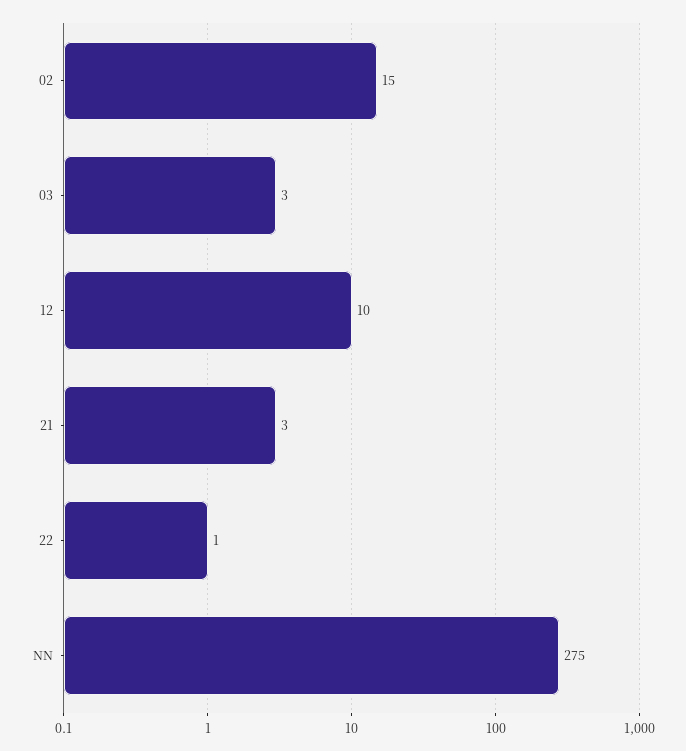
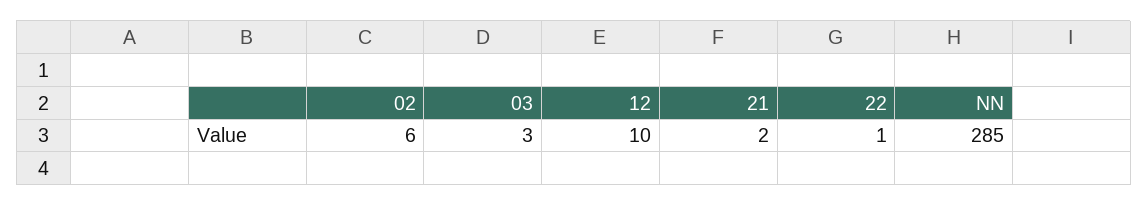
02: 15 -> 6
21: 3 -> 2
NN: 275 -> 285

